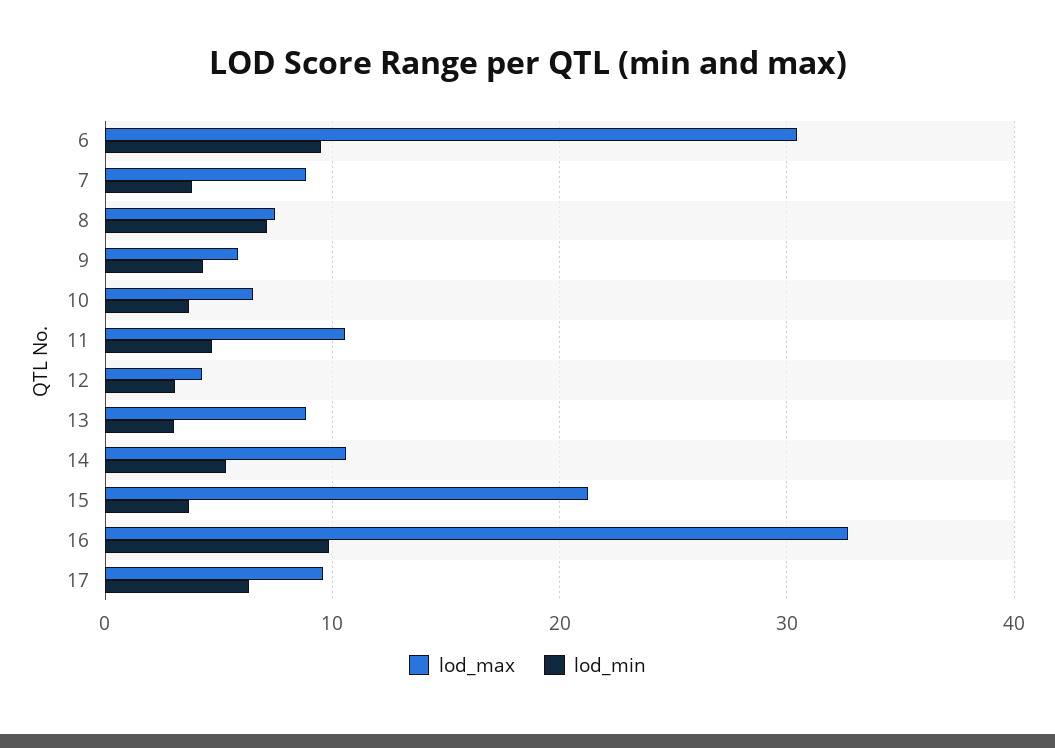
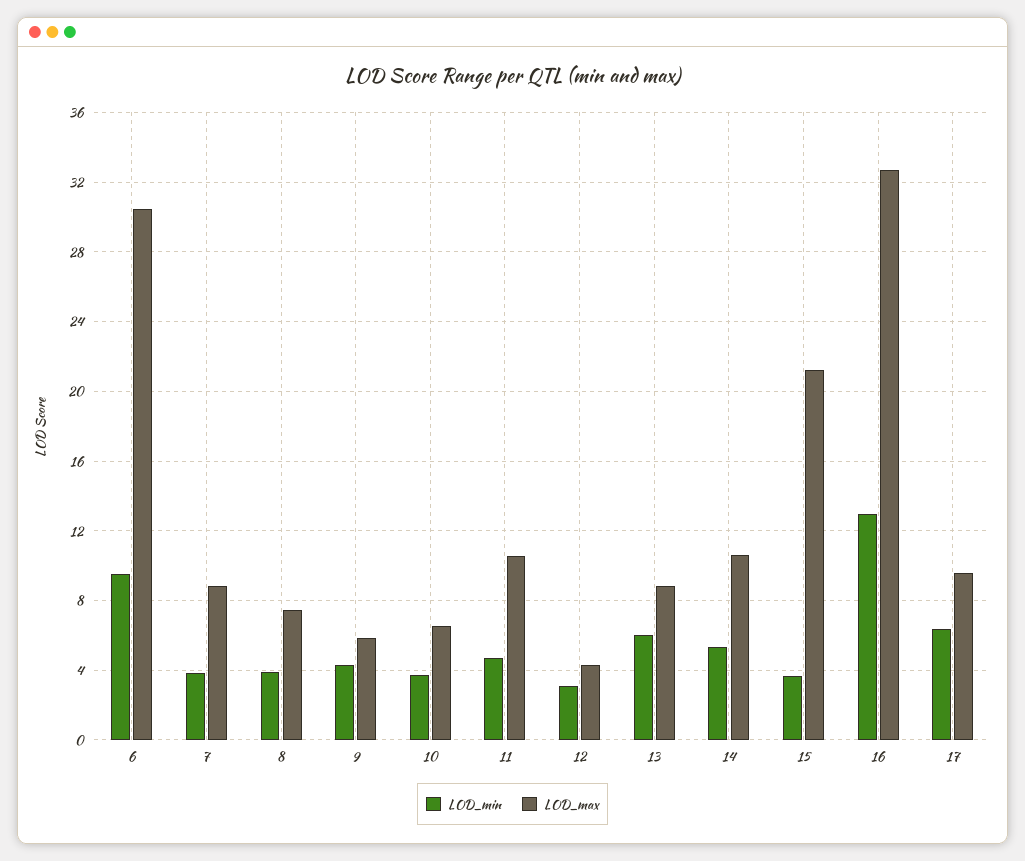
lod_min, 8: 7 -> 4
lod_min, 13: 3 -> 6
lod_min, 16: 10 -> 13

